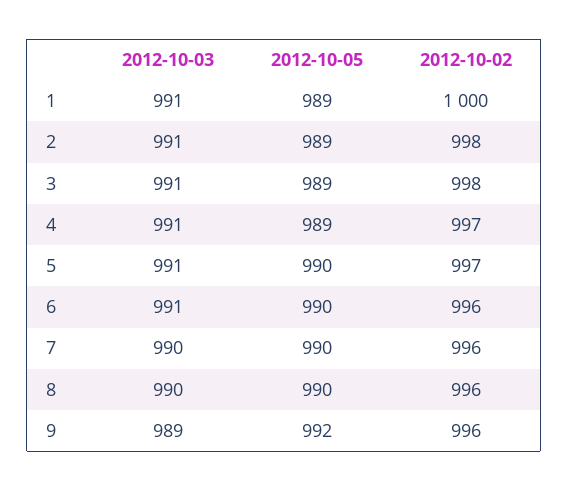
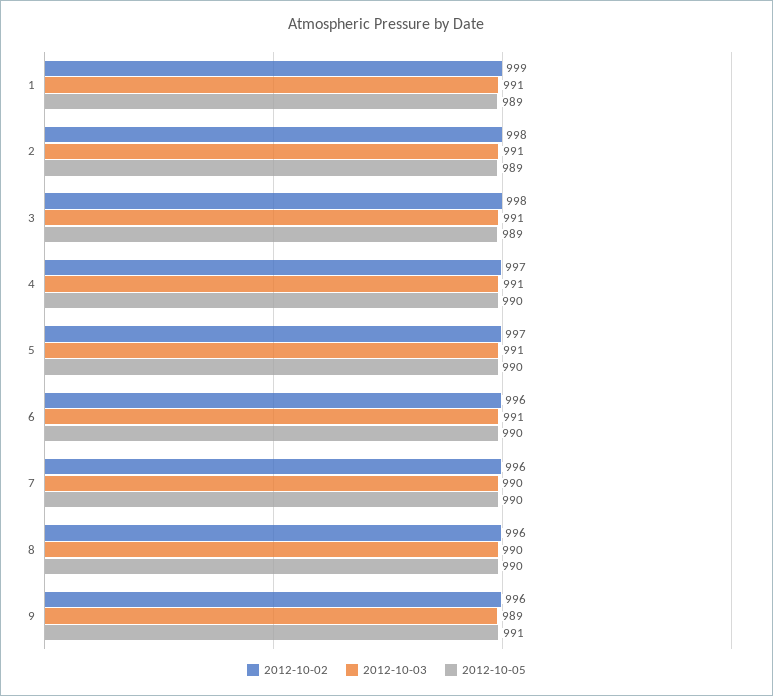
2012-10-02, 1: 1000 -> 999
2012-10-05, 4: 989 -> 990
2012-10-05, 9: 992 -> 991

